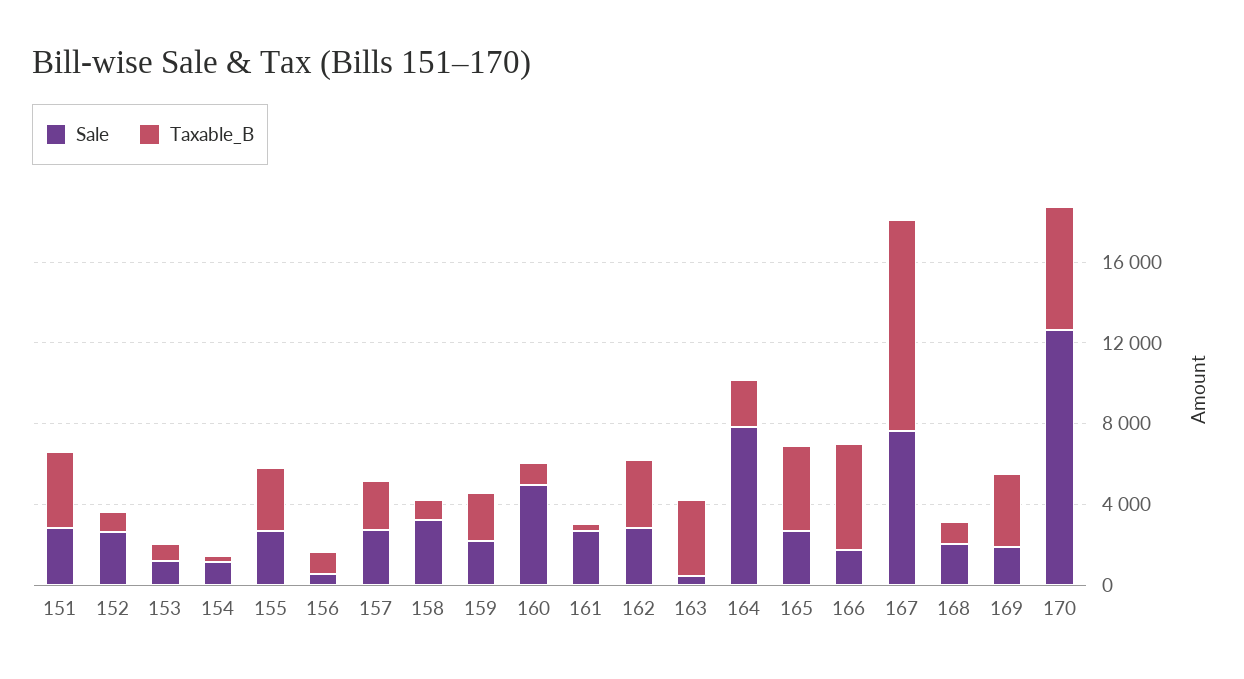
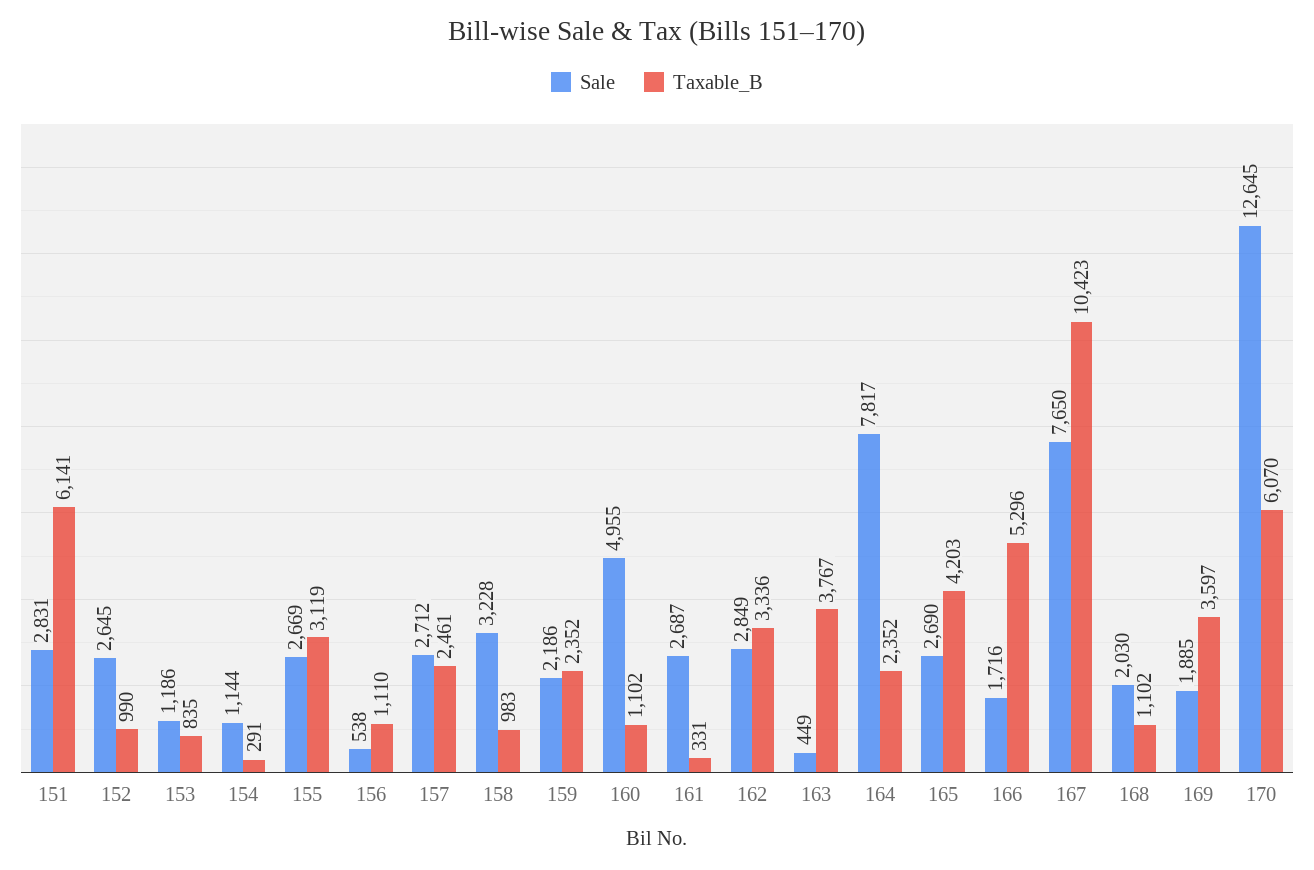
Taxable_B, 151: 4000 -> 6141

